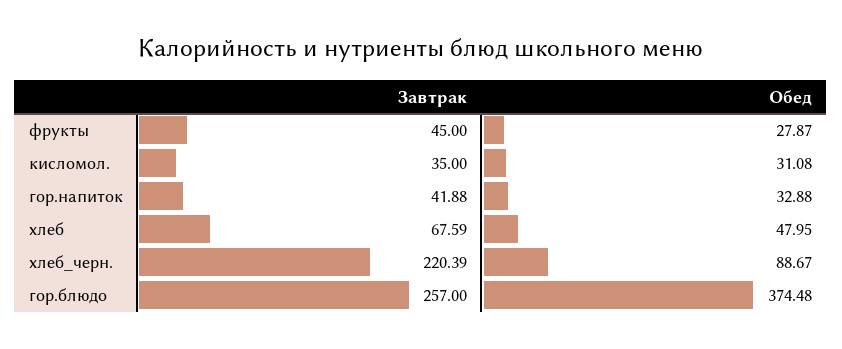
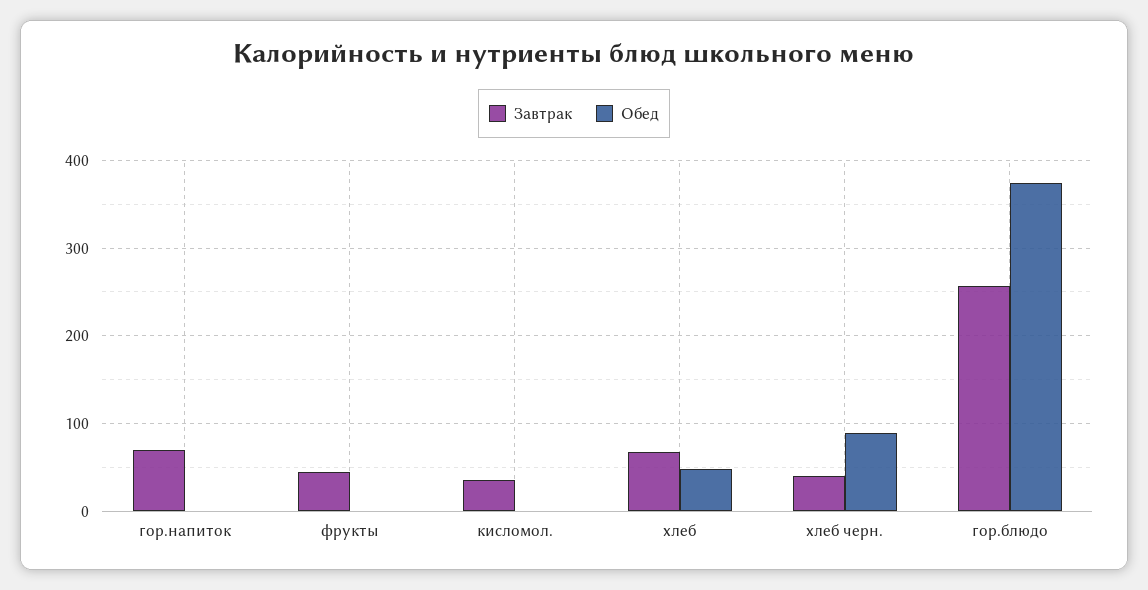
Обед, фрукты: 27.87 -> 0
Обед, кисломол.: 31.08 -> 0
Завтрак, гор.напиток: 41.88 -> 70
Обед, гор.напиток: 32.88 -> 0
Завтрак, хлеб_черн.: 220.39 -> 40

